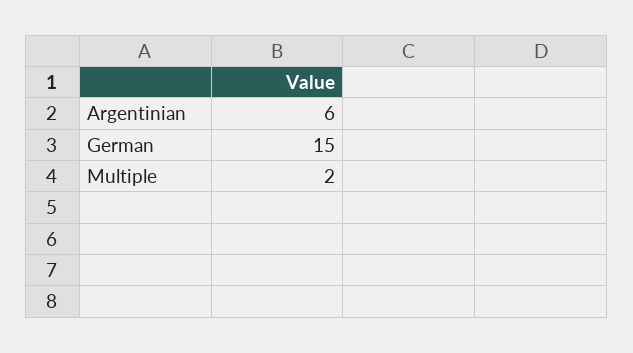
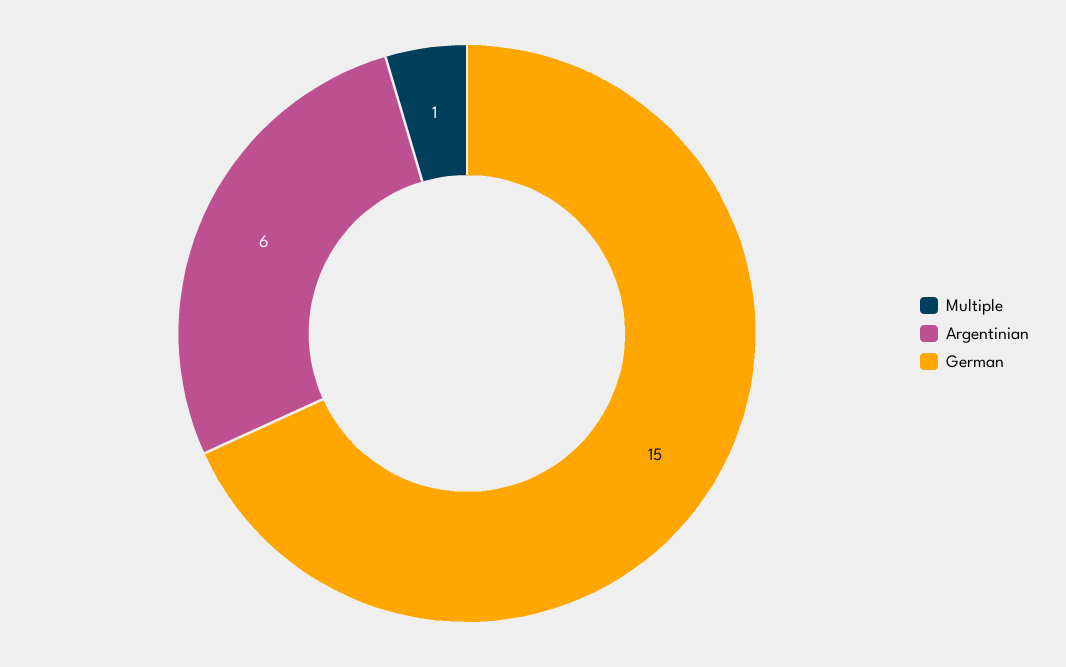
Multiple: 2 -> 1

